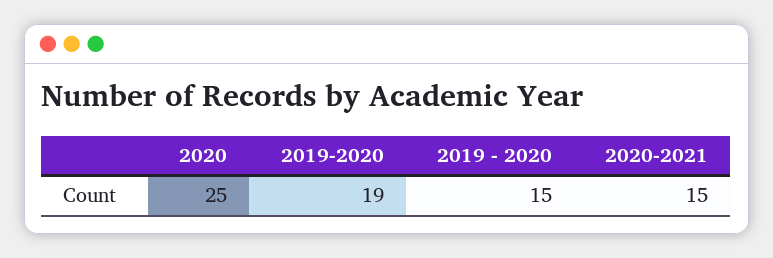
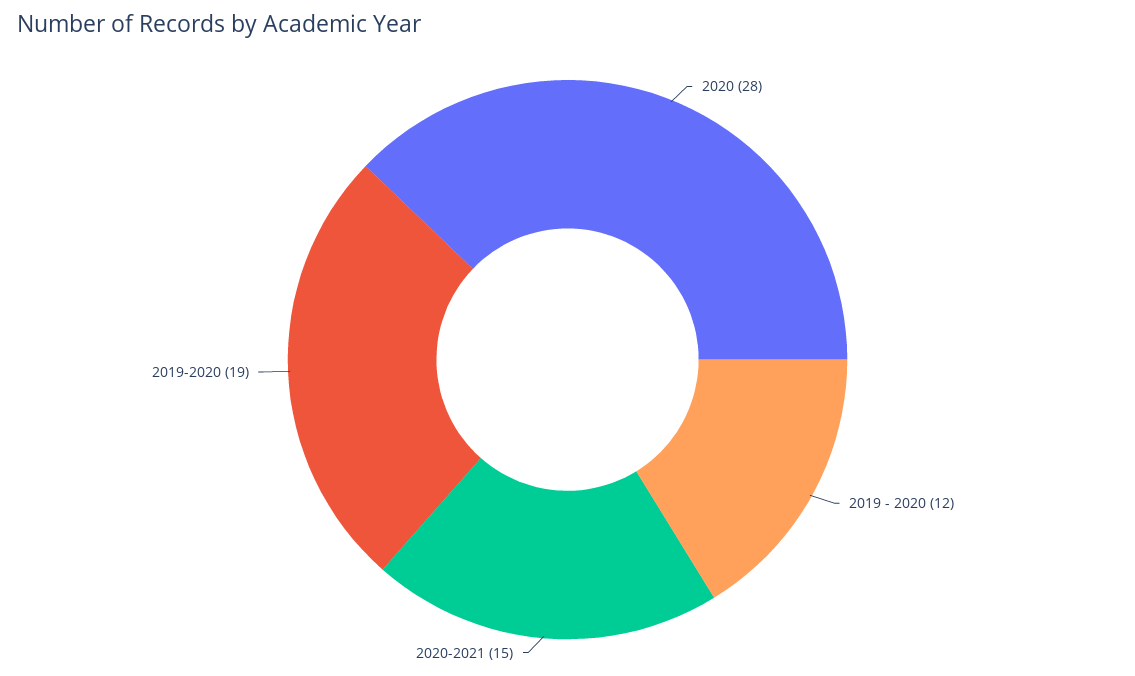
2020: 25 -> 28
2019 - 2020: 15 -> 12

